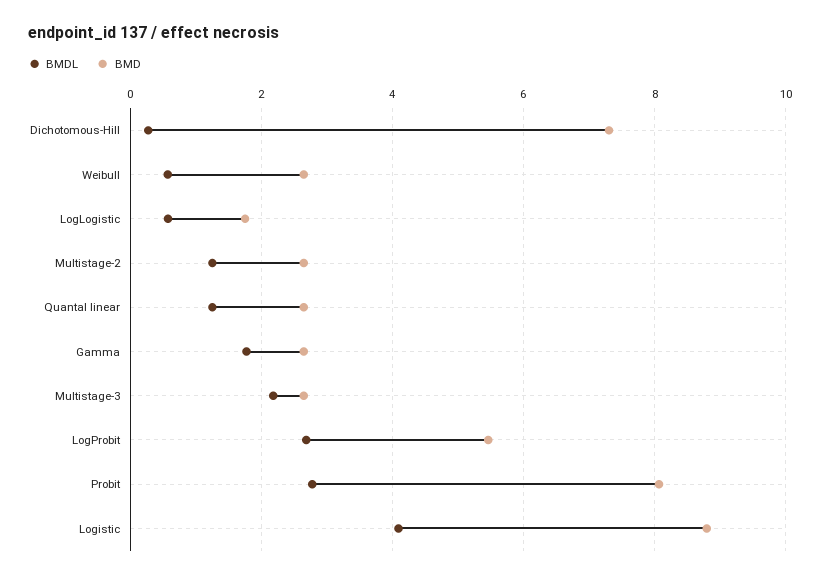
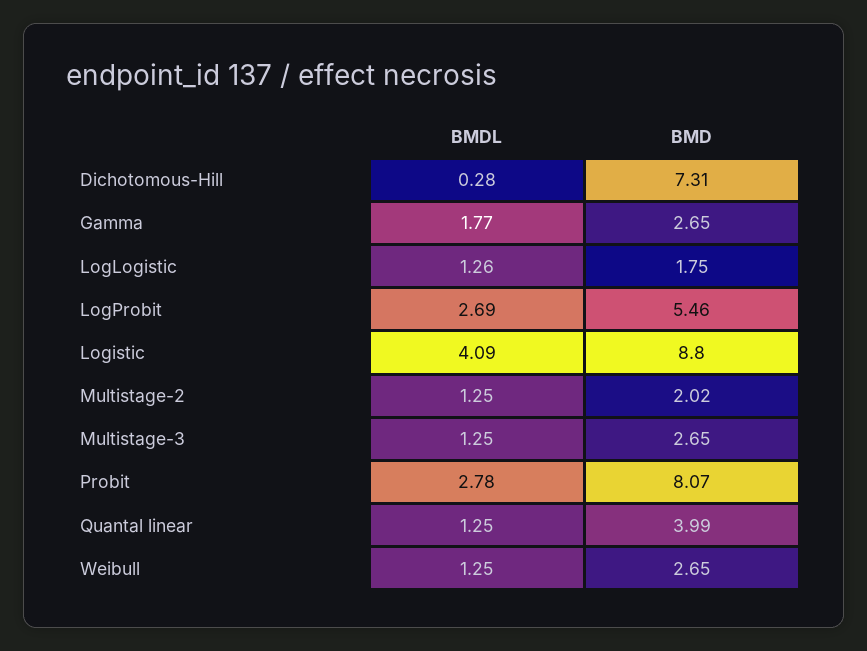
BMDL, Weibull: 0.6 -> 1.25
BMDL, LogLogistic: 0.6 -> 1.26
BMD, Multistage-2: 2.6 -> 2.02
BMD, Quantal linear: 2.6 -> 3.99
BMDL, Multistage-3: 2.2 -> 1.25

